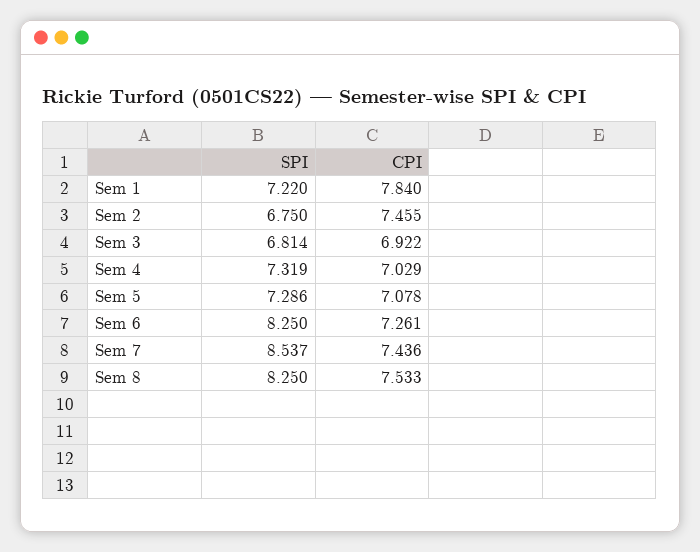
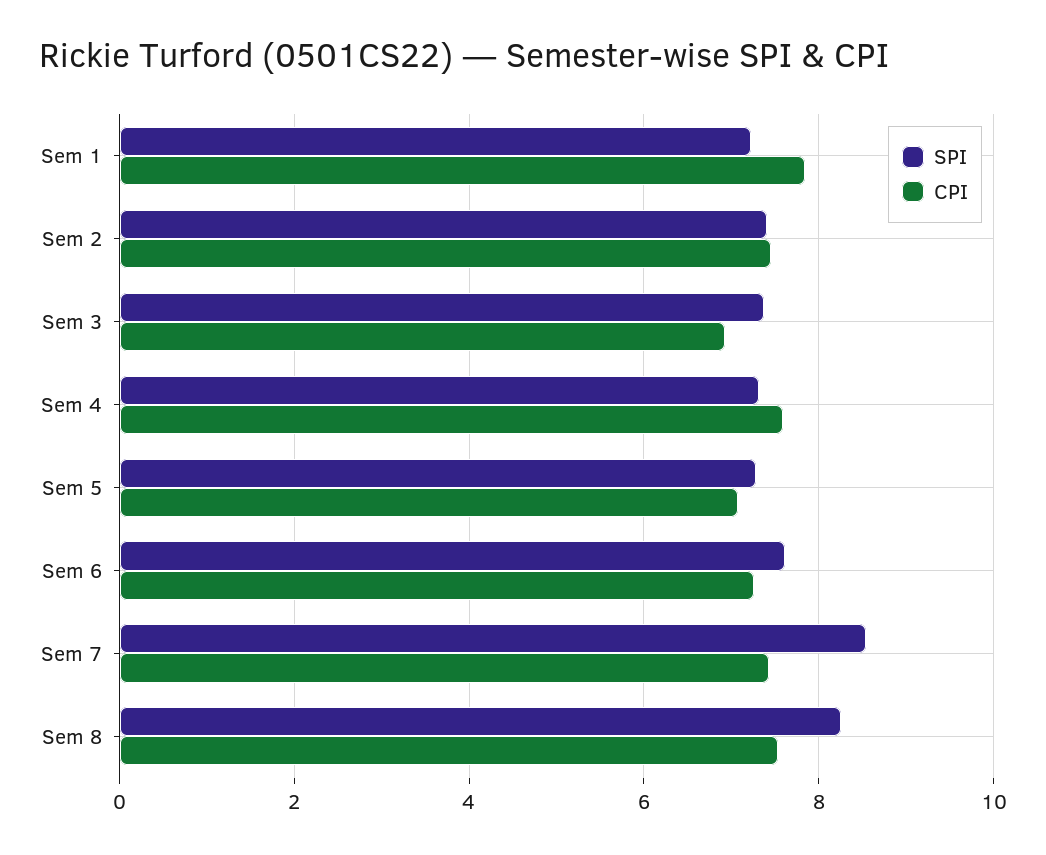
SPI, Sem 2: 6.75 -> 7.4
SPI, Sem 3: 6.814 -> 7.4
CPI, Sem 4: 7.029 -> 7.6
SPI, Sem 6: 8.25 -> 7.6

